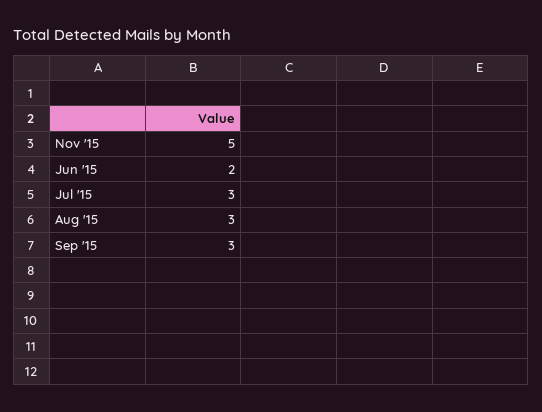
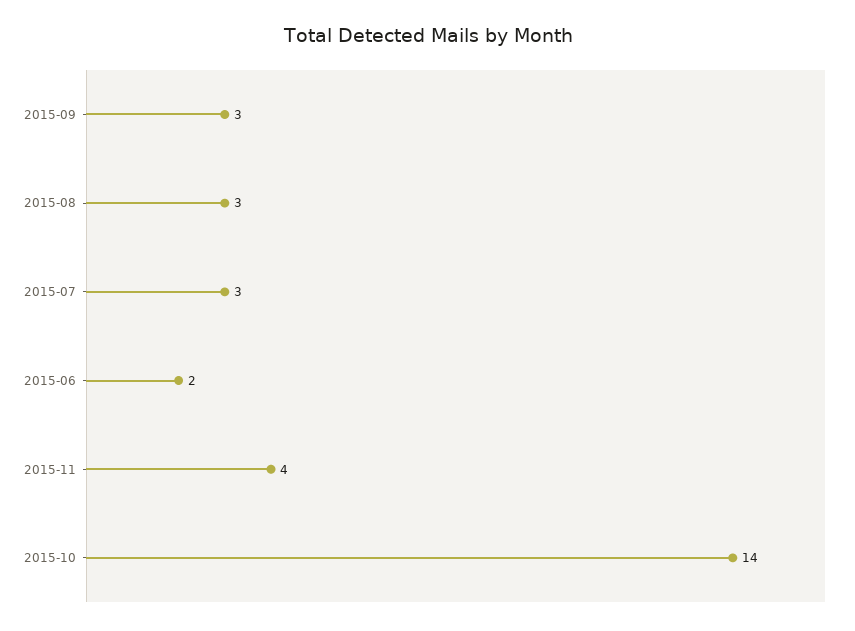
Nov '15: 5 -> 4
2015-10: none -> 14

